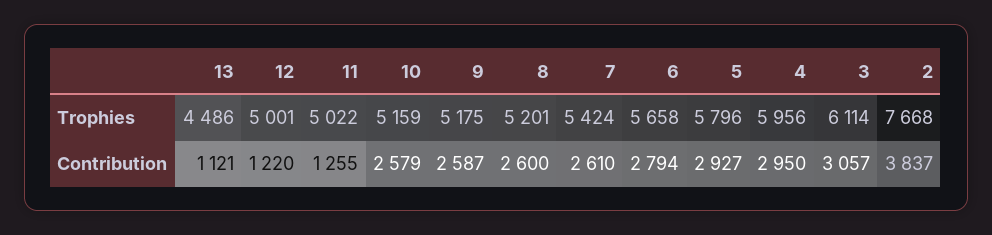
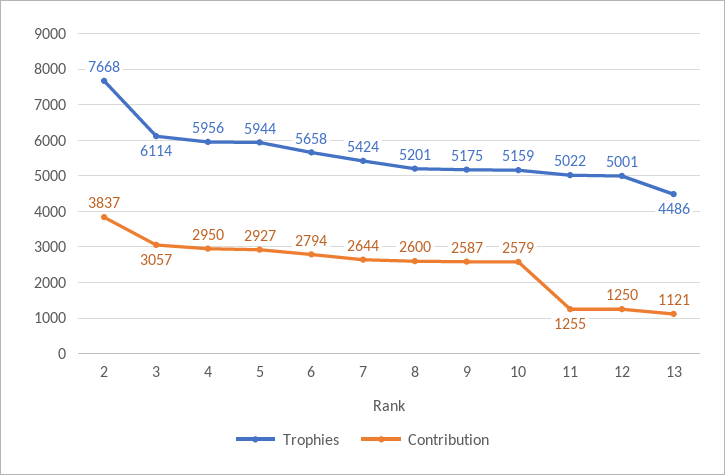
Trophies, 5: 5796 -> 5944
Contribution, 12: 1220 -> 1250
Contribution, 7: 2610 -> 2644

